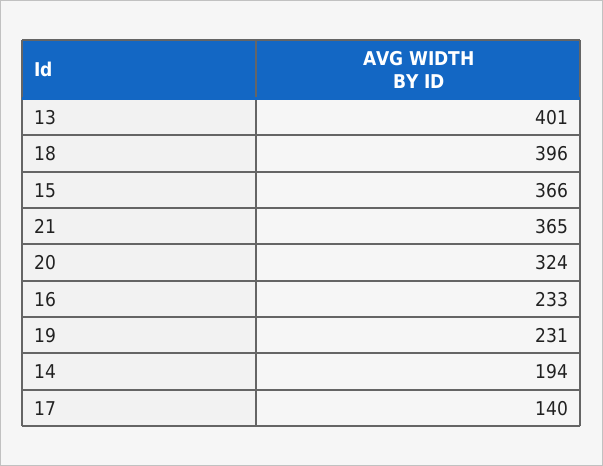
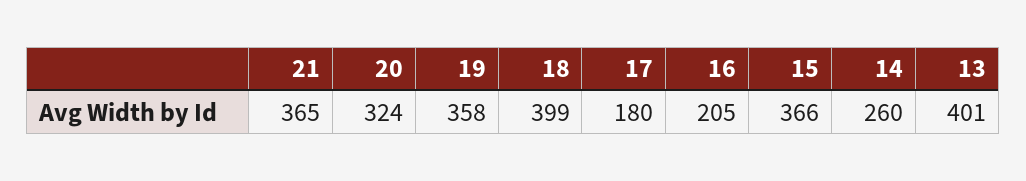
18: 396 -> 399
16: 233 -> 205
19: 231 -> 358
14: 194 -> 260
17: 140 -> 180

